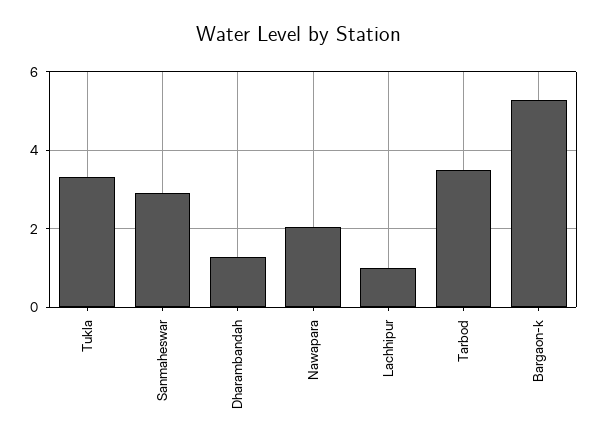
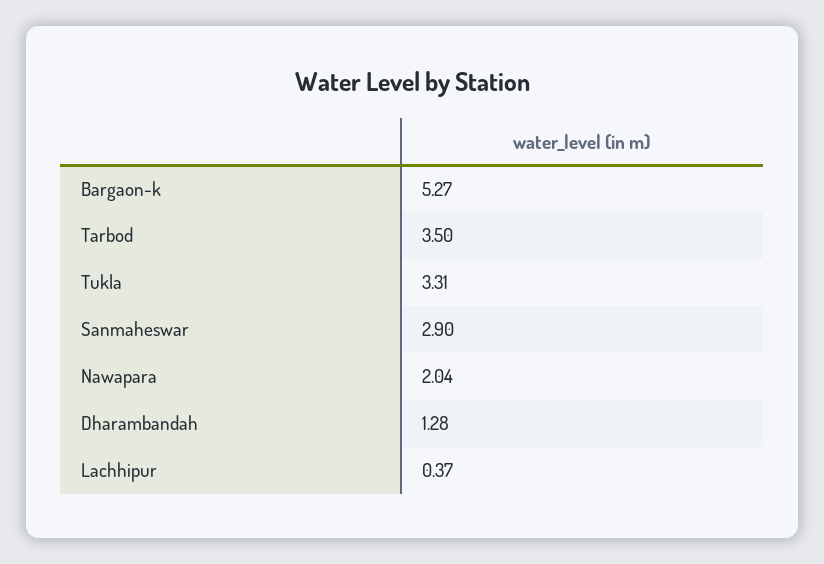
Lachhipur: 1 -> 0.37

